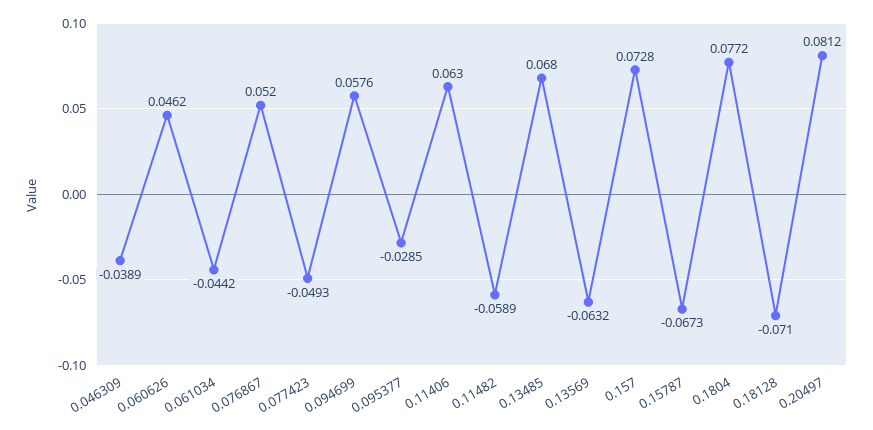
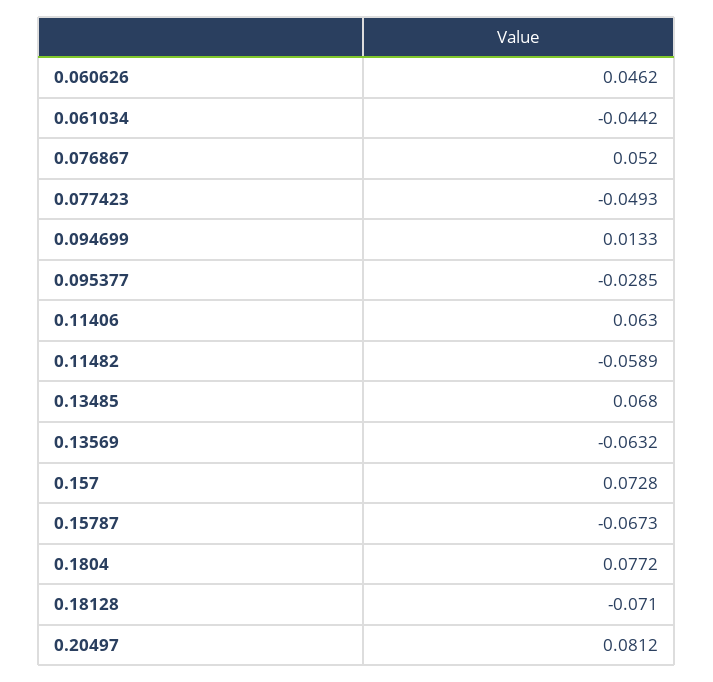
0.046309: -0.0389 -> none
0.094699: 0.0576 -> 0.0133

